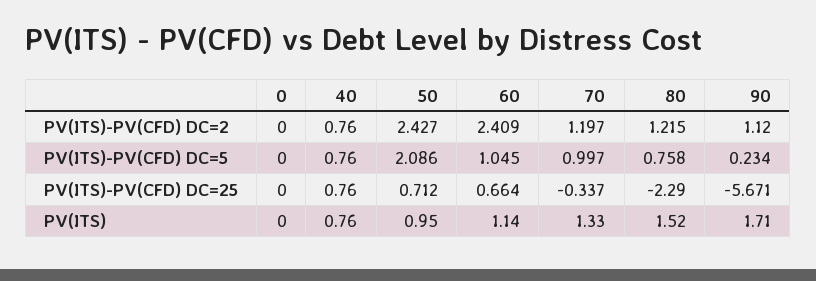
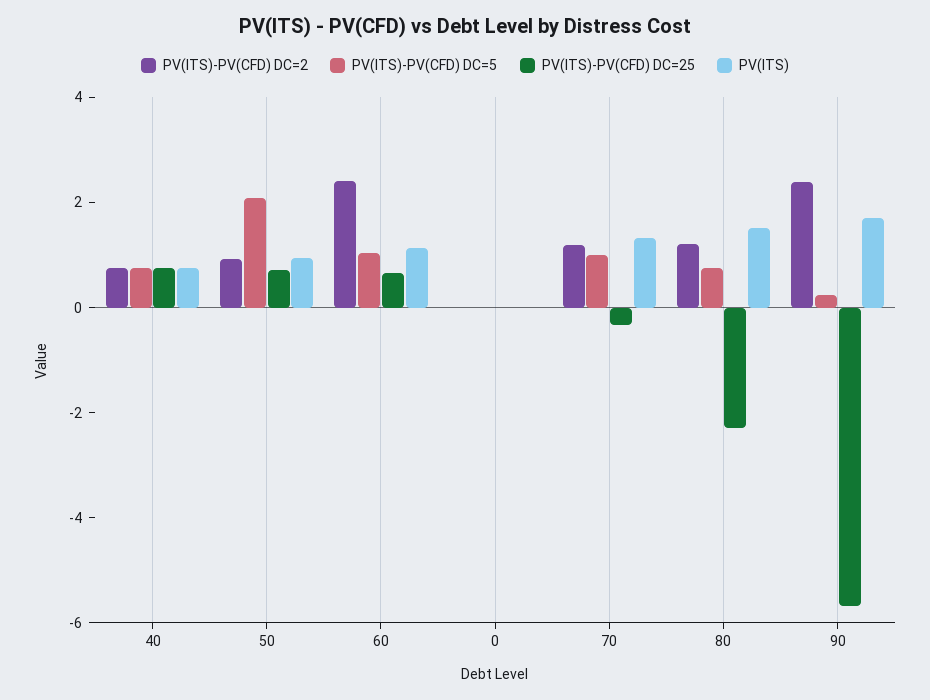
PV(ITS)-PV(CFD) DC=2, 50: 2.427 -> 1
PV(ITS)-PV(CFD) DC=2, 90: 1.12 -> 2.5

